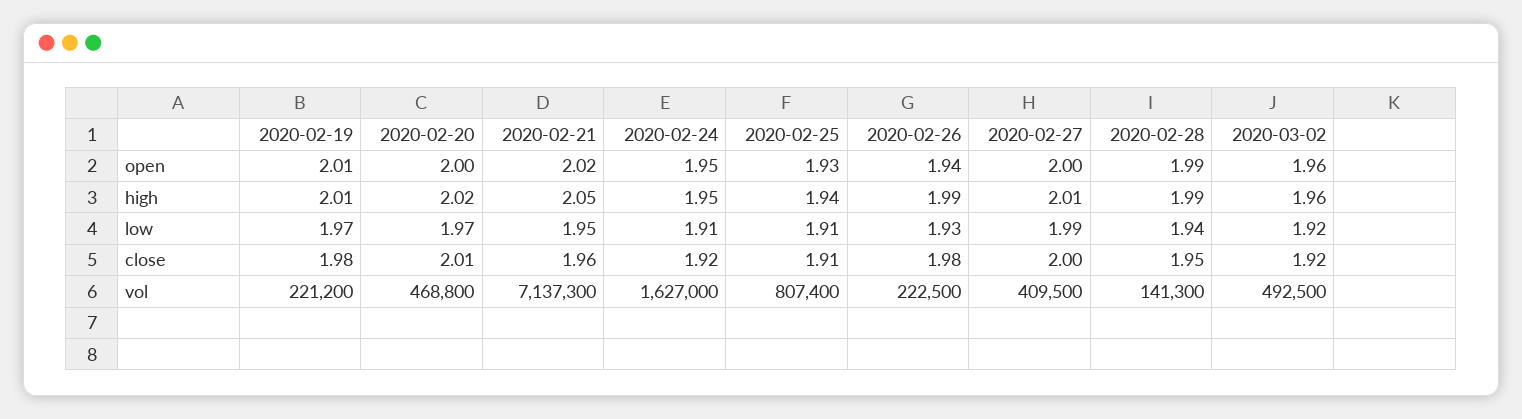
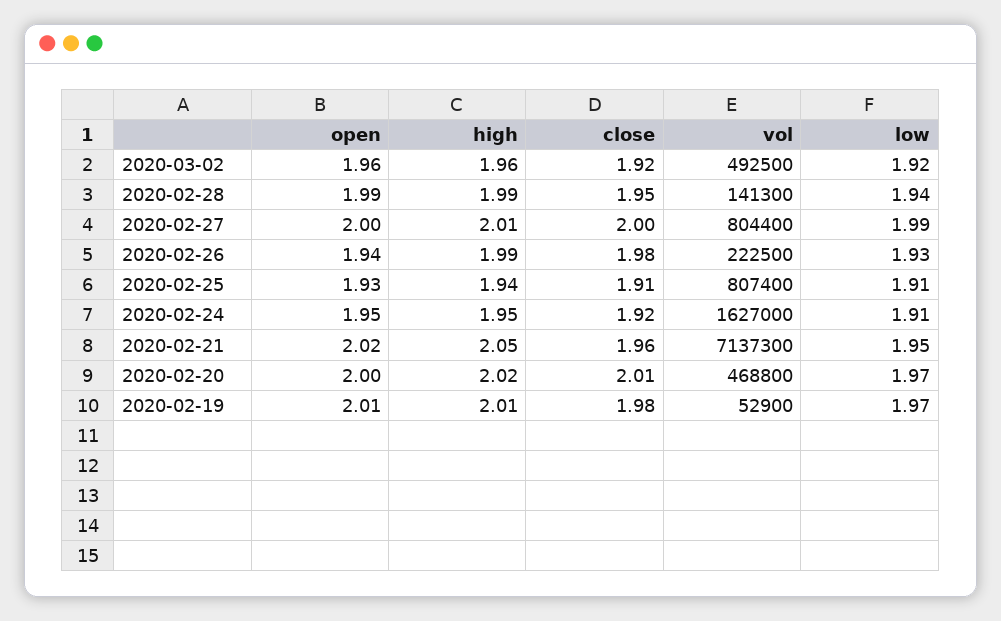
2020-02-19, vol: 221200 -> 52900
2020-02-27, vol: 409500 -> 804400

